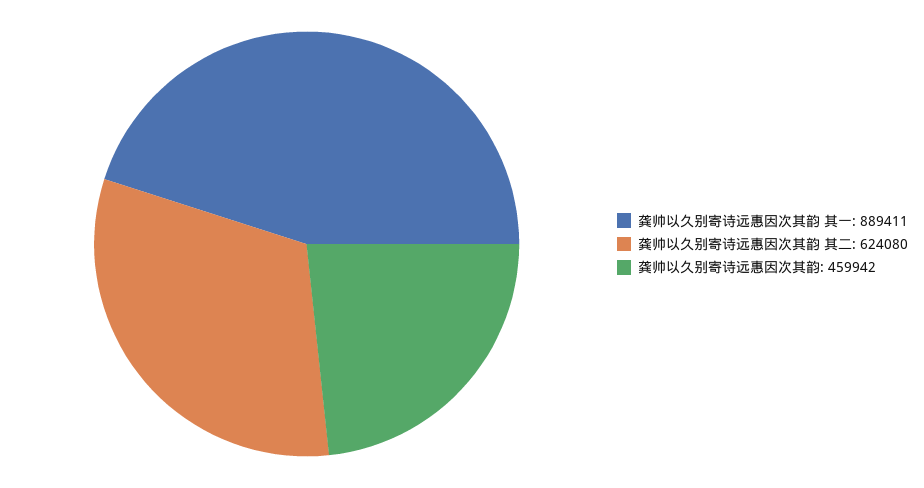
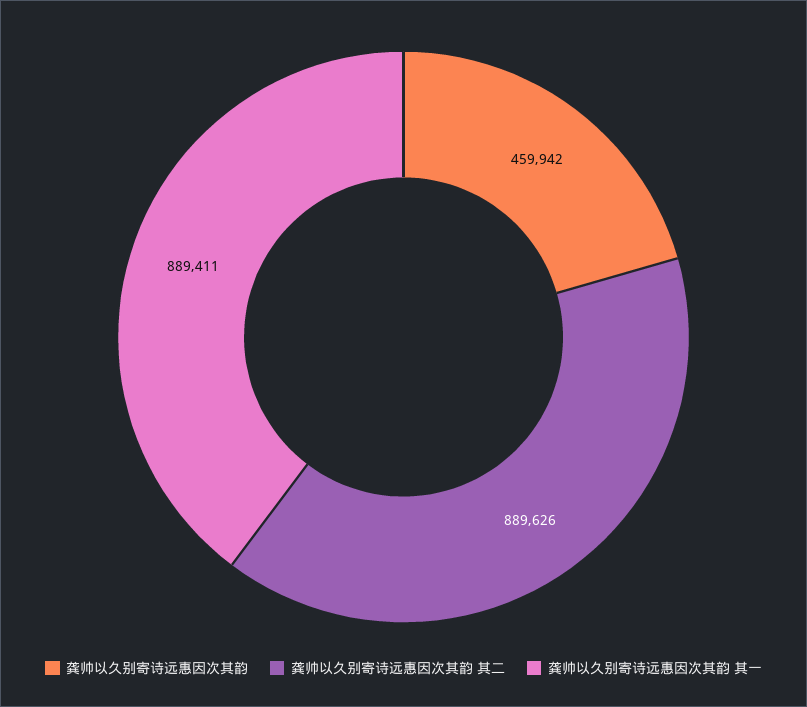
龚帅以久别寄诗远惠因次其韵 其二: 624080 -> 889626

